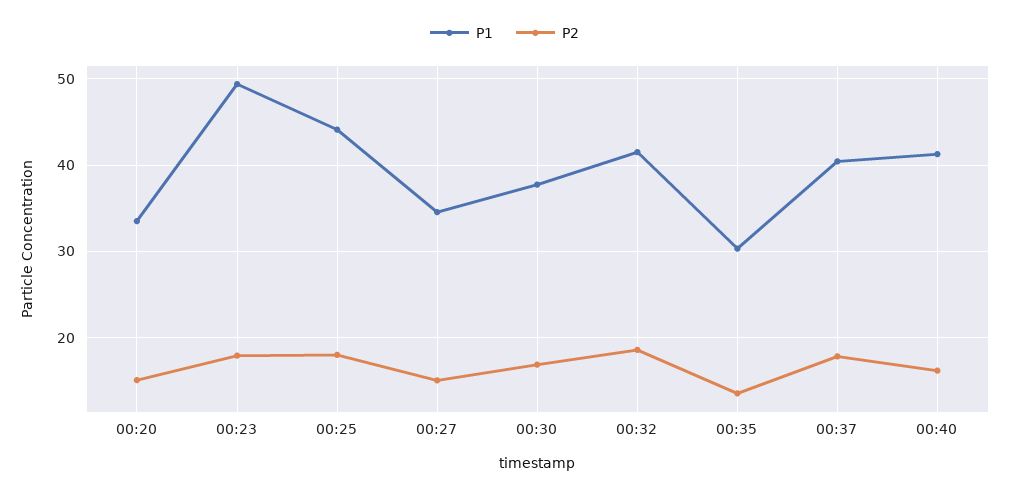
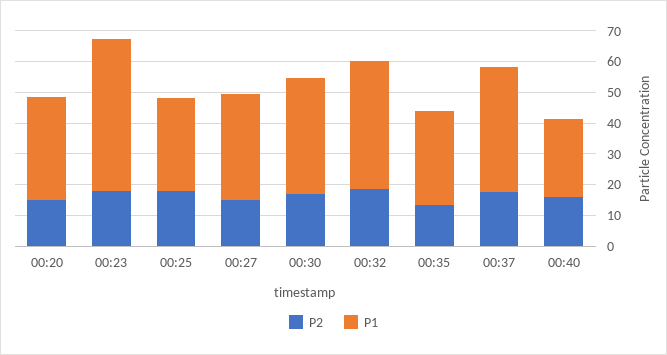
P1, 00:25: 44 -> 30
P1, 00:40: 41 -> 25

